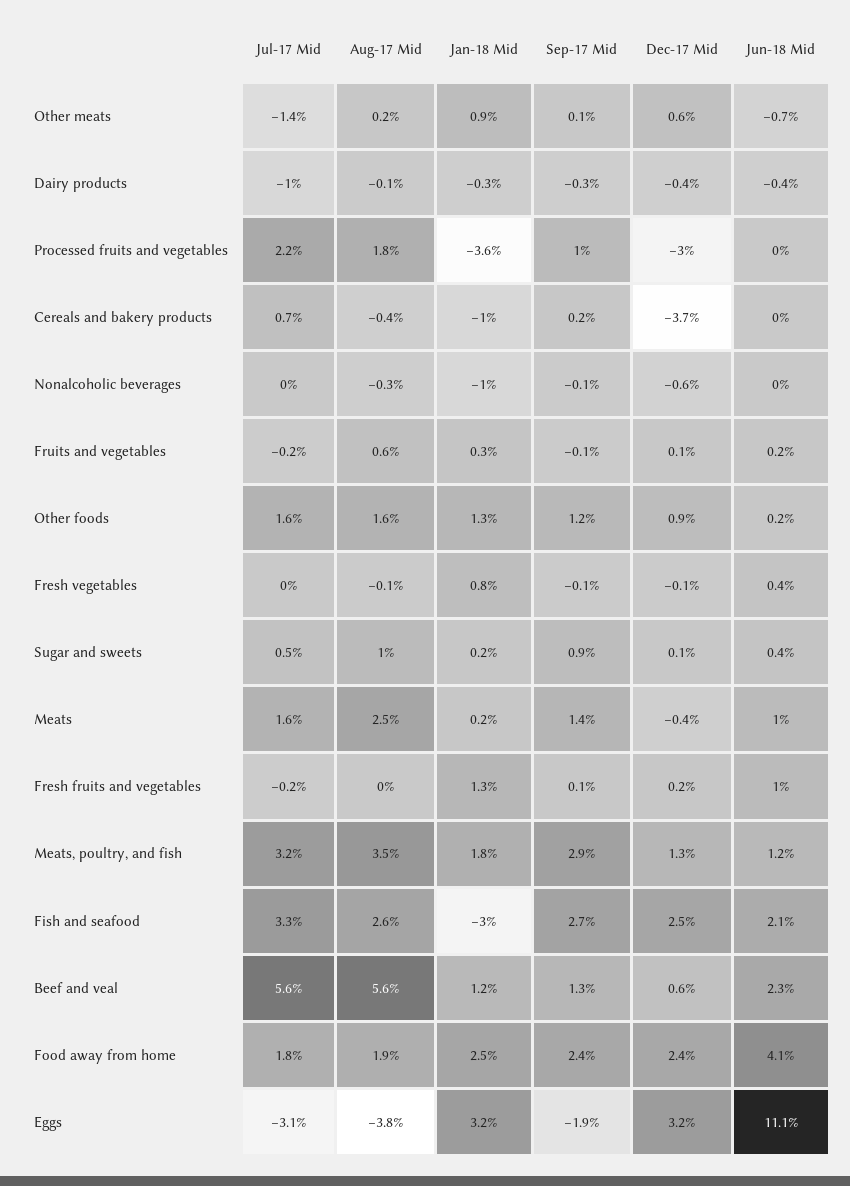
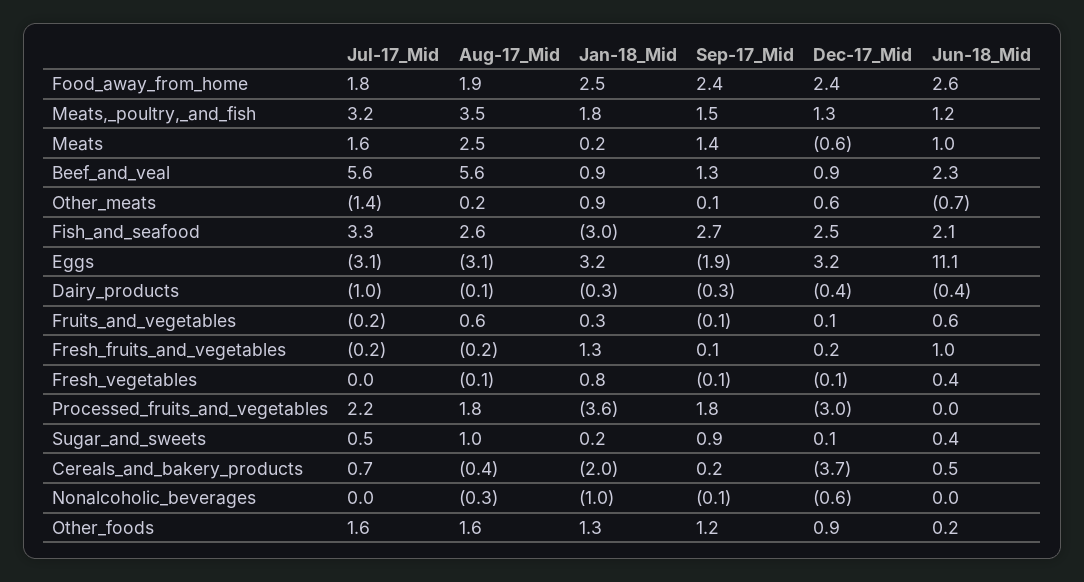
Sep-17 Mid, Processed fruits and vegetables: 1 -> 1.8
Jan-18 Mid, Cereals and bakery products: -1 -> -2
Jun-18 Mid, Cereals and bakery products: 0 -> 0.5
Jun-18 Mid, Fruits and vegetables: 0.2 -> 0.6
Dec-17 Mid, Meats: -0.4 -> -0.6
Aug-17 Mid, Fresh fruits and vegetables: 0 -> -0.2
Sep-17 Mid, Meats, poultry, and fish: 2.9 -> 1.5
Jan-18 Mid, Beef and veal: 1.2 -> 0.9
Dec-17 Mid, Beef and veal: 0.6 -> 0.9
Jun-18 Mid, Food away from home: 4.1 -> 2.6
Aug-17 Mid, Eggs: -3.8 -> -3.1

